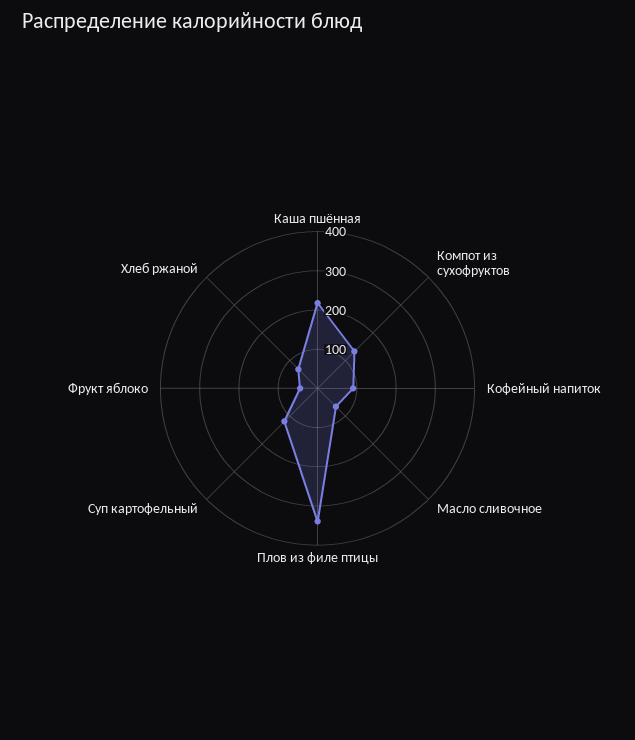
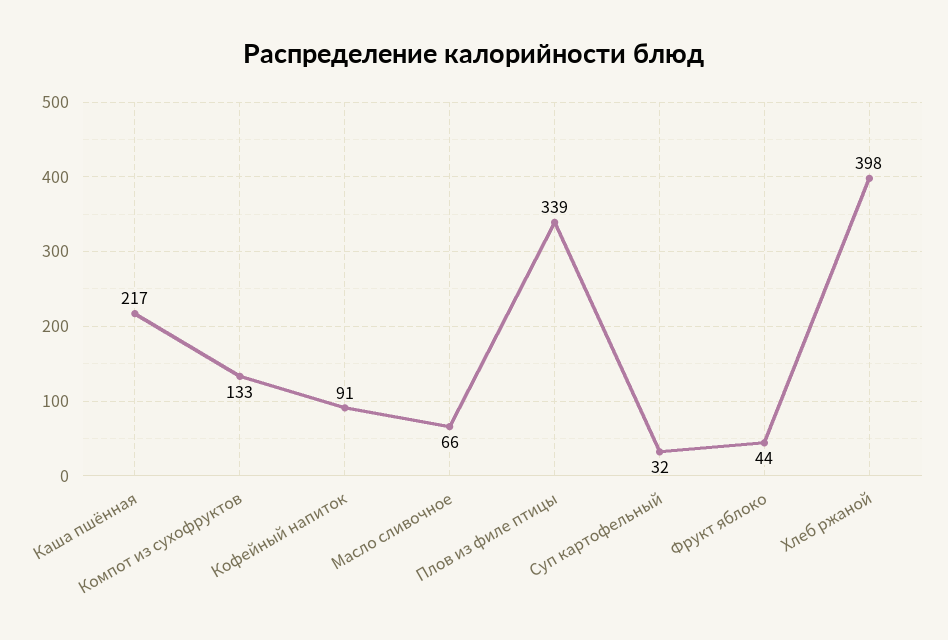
Суп картофельный: 125 -> 32
Хлеб ржаной: 75 -> 398

